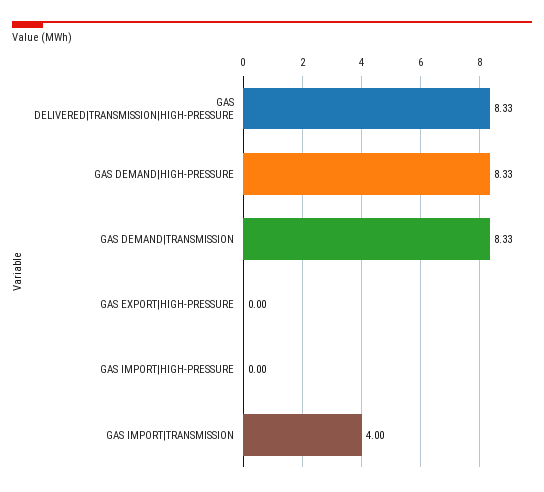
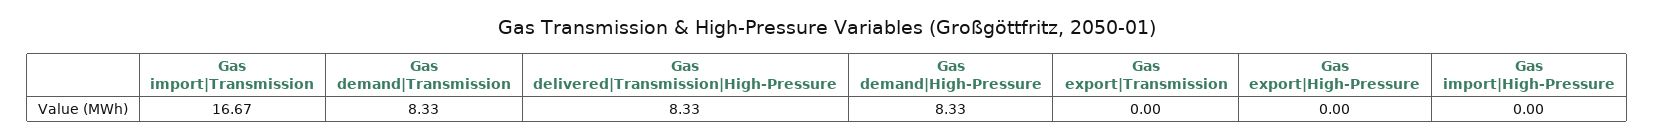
GAS IMPORT|TRANSMISSION: 4 -> 16.67
Gas export|Transmission: none -> 0

